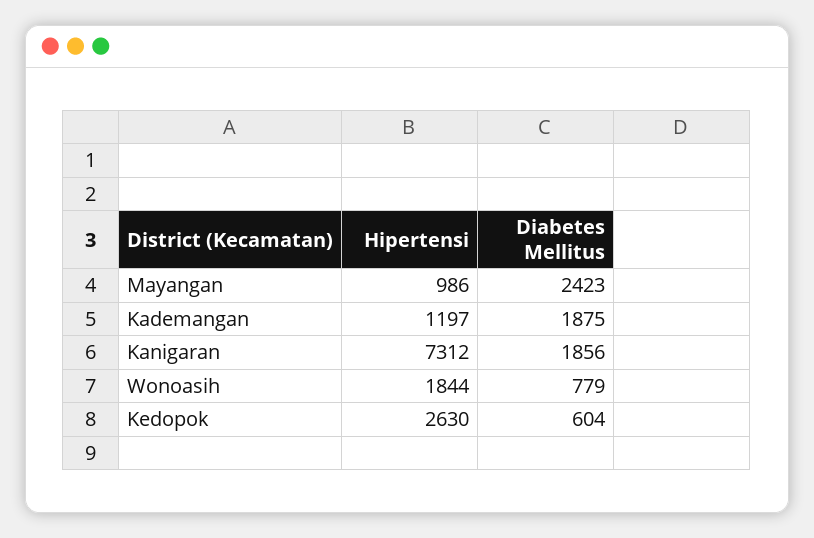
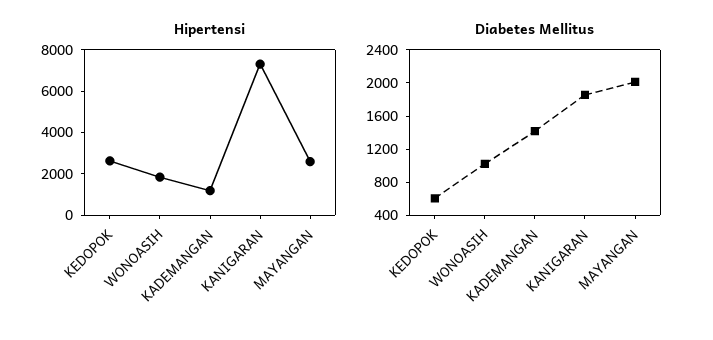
Hipertensi, Mayangan: 986 -> 2500
Diabetes Mellitus, Mayangan: 2423 -> 2000
Diabetes Mellitus, Kademangan: 1875 -> 1400
Diabetes Mellitus, Wonoasih: 779 -> 1000

